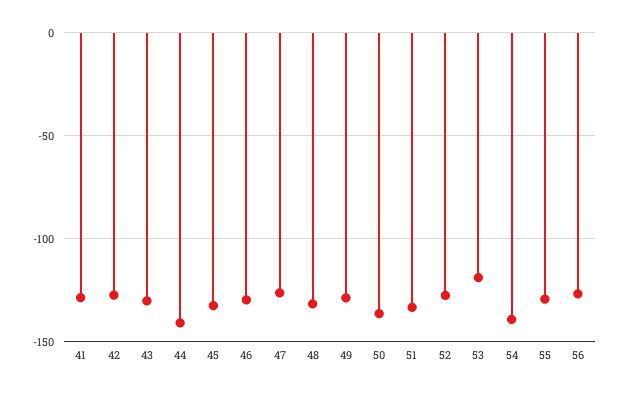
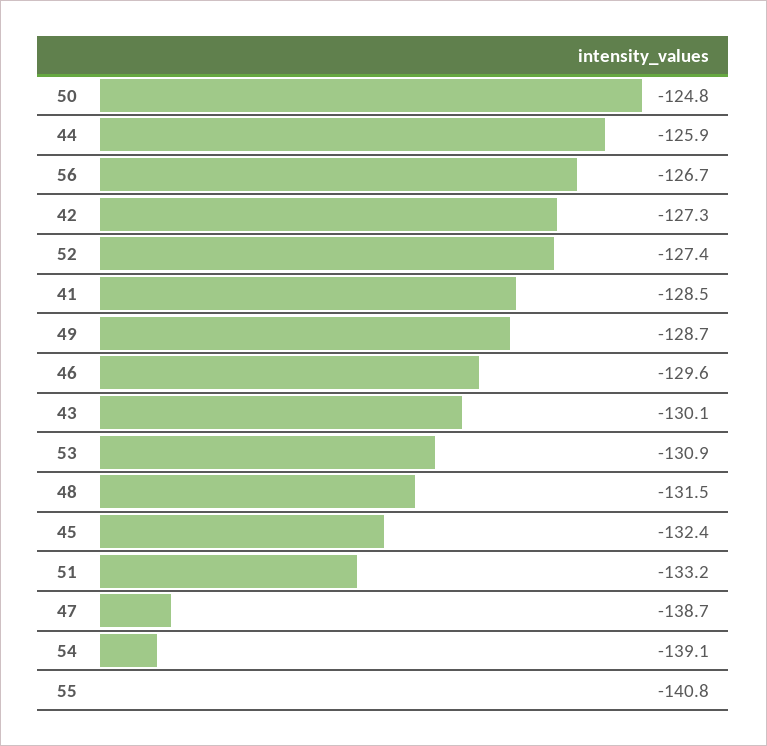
44: -140 -> -125.9
47: -125 -> -138.7
50: -135 -> -124.8
53: -120 -> -130.9
55: -130 -> -140.8

